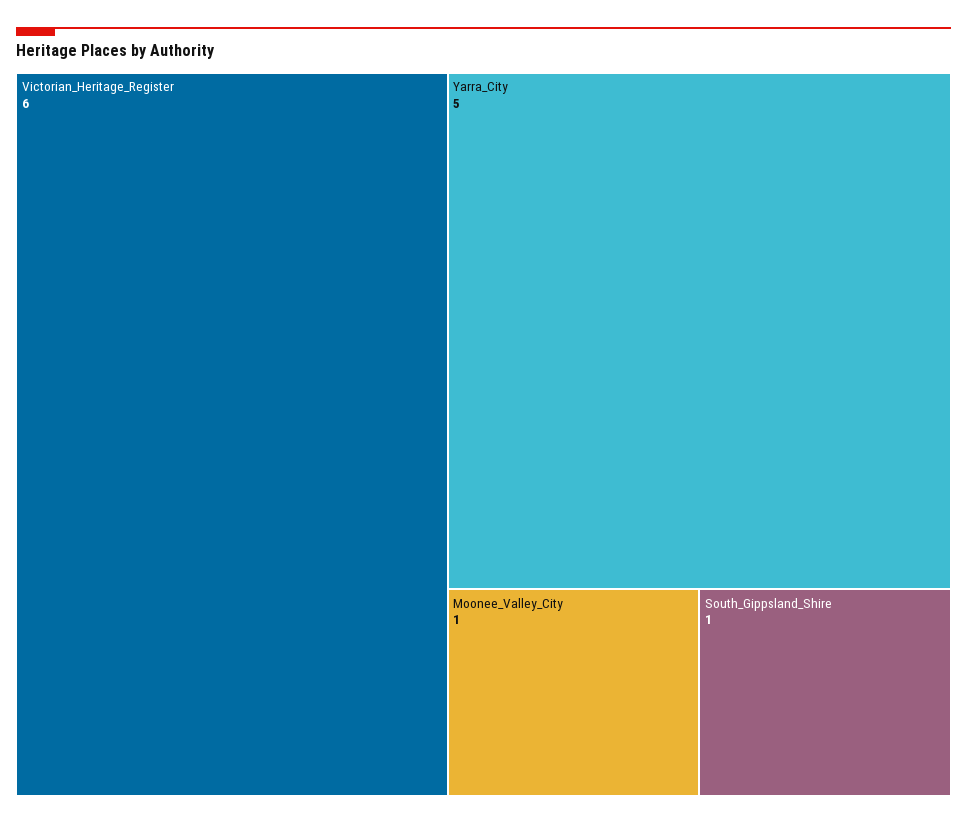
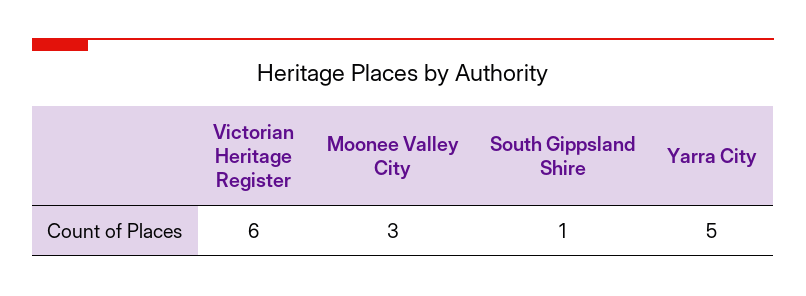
Moonee_Valley_City: 1 -> 3

